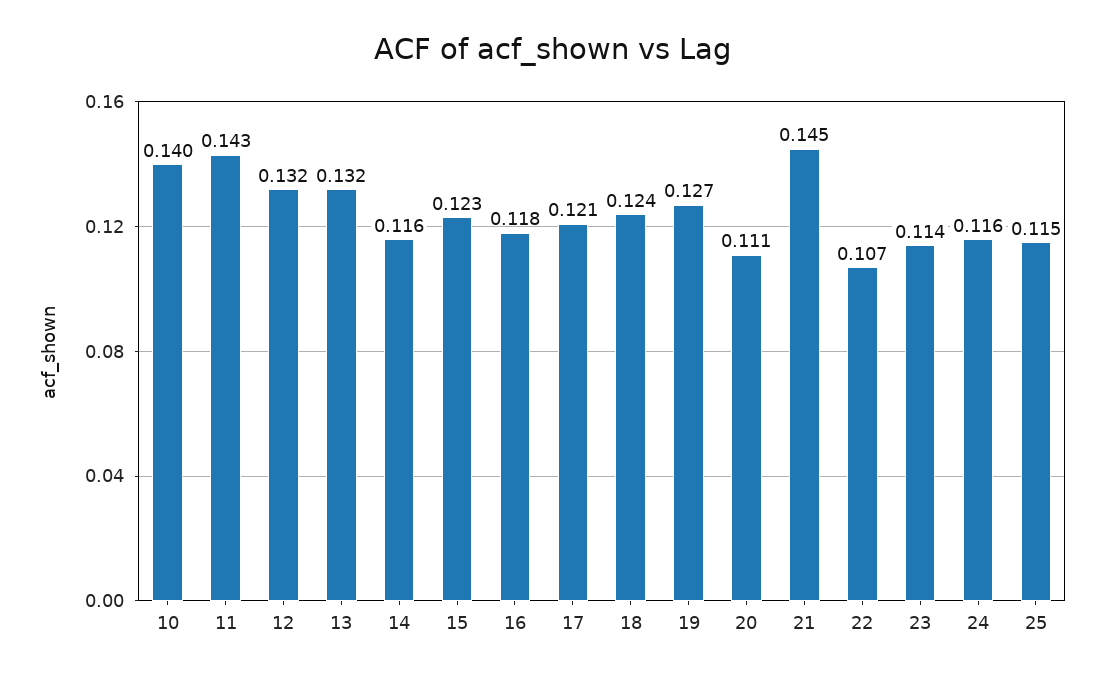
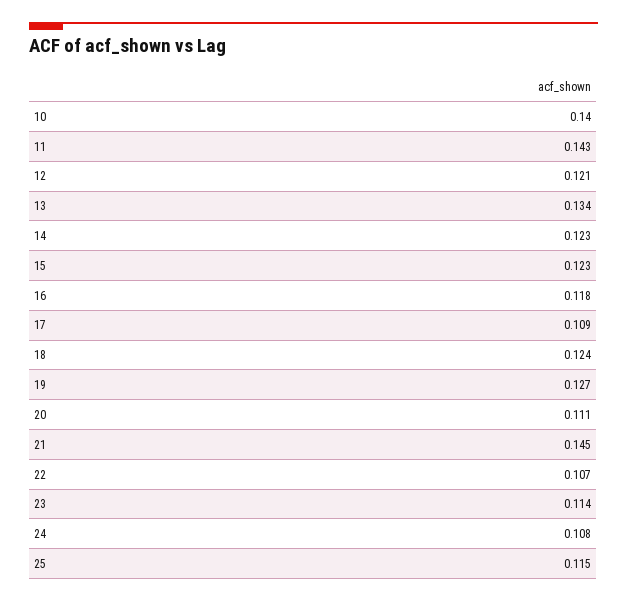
12: 0.132 -> 0.121
13: 0.132 -> 0.134
14: 0.116 -> 0.123
17: 0.121 -> 0.109
24: 0.116 -> 0.108

